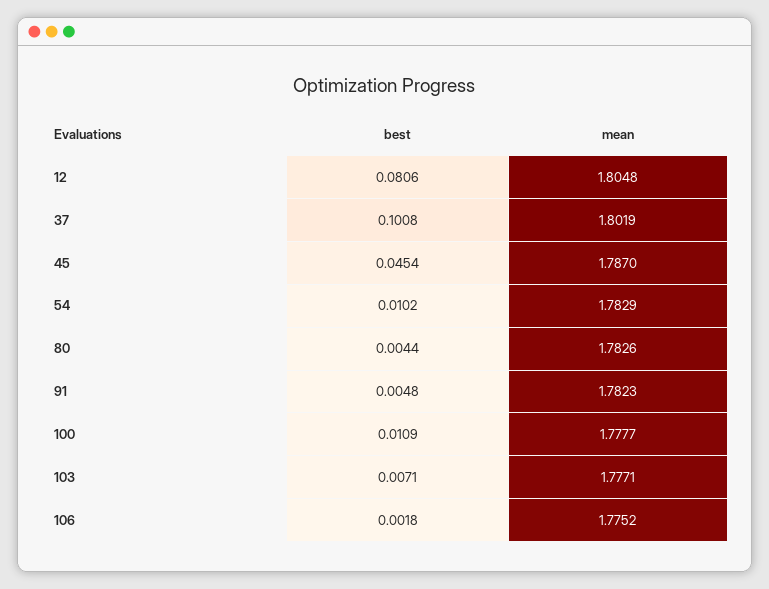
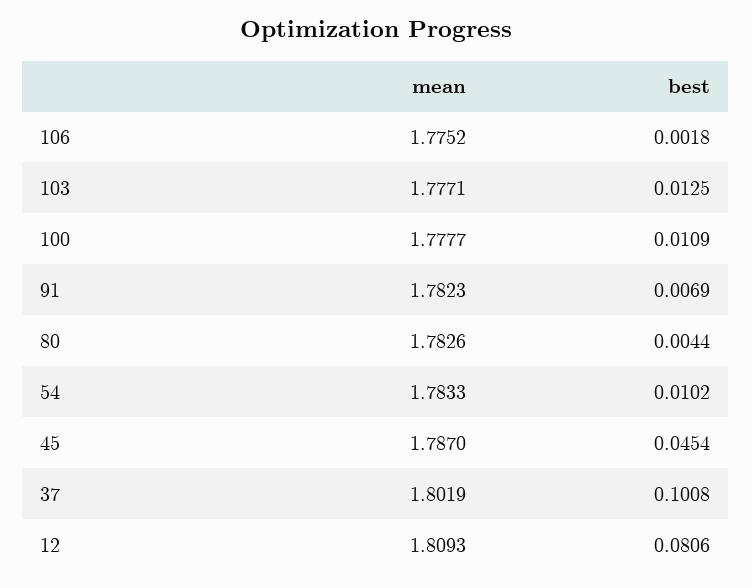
mean, 12: 1.8048 -> 1.8093
mean, 54: 1.7829 -> 1.7833
best, 91: 0.0048 -> 0.0069
best, 103: 0.0071 -> 0.0125

